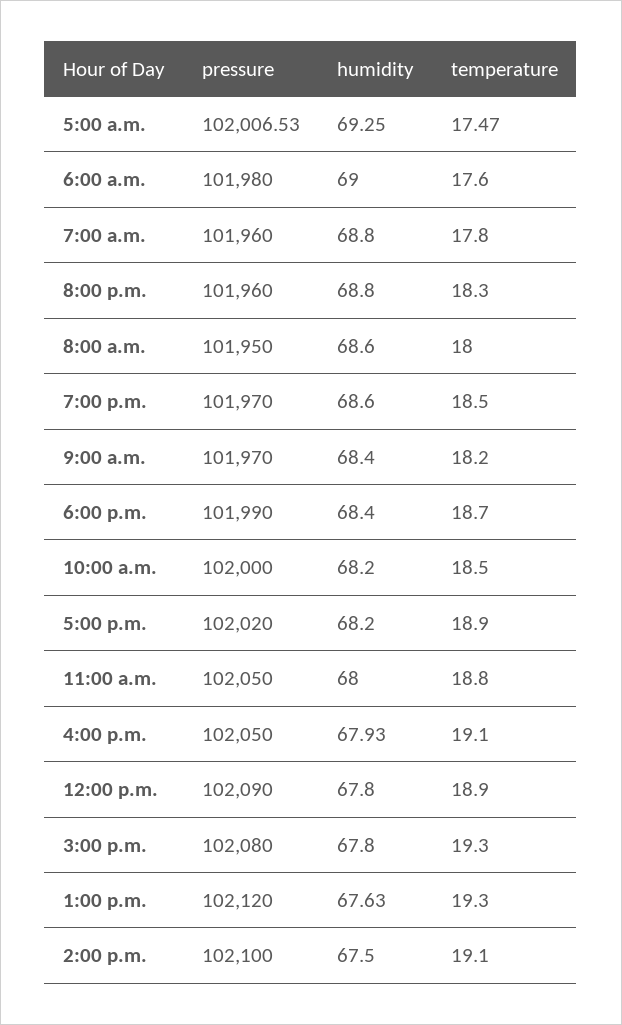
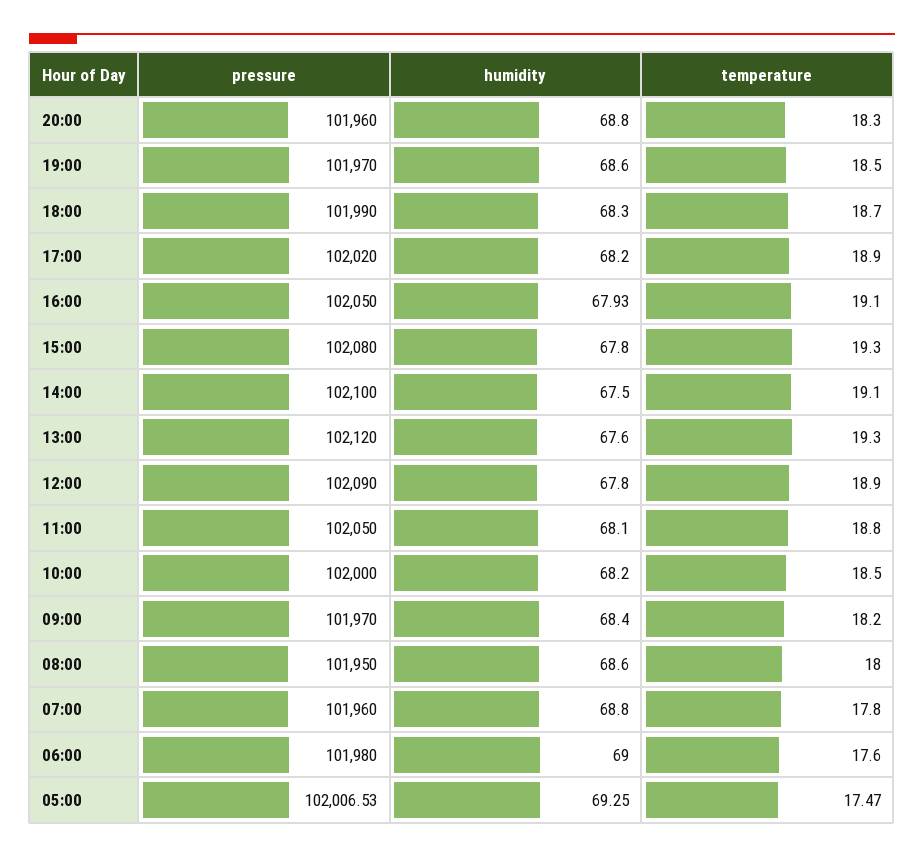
humidity, 6:00 p.m.: 68.4 -> 68.3
humidity, 11:00 a.m.: 68 -> 68.1
humidity, 1:00 p.m.: 67.63 -> 67.6

